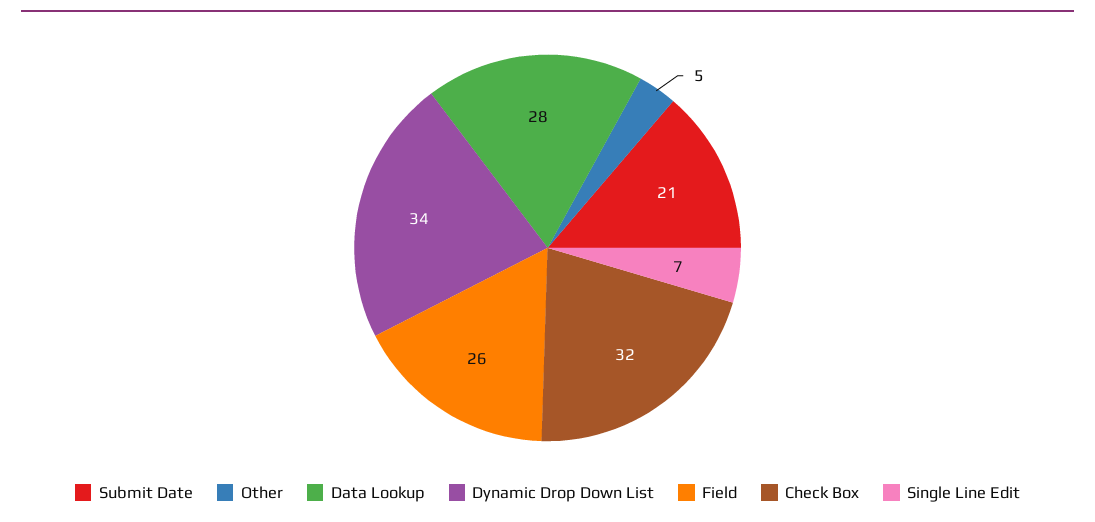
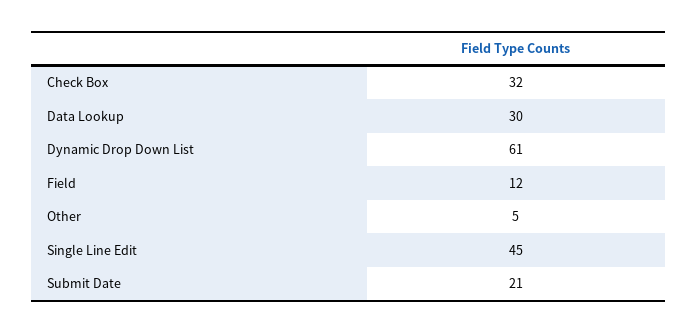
Data Lookup: 28 -> 30
Dynamic Drop Down List: 34 -> 61
Field: 26 -> 12
Single Line Edit: 7 -> 45

